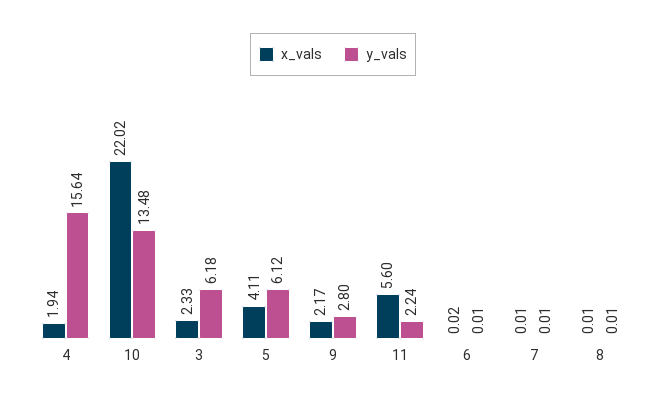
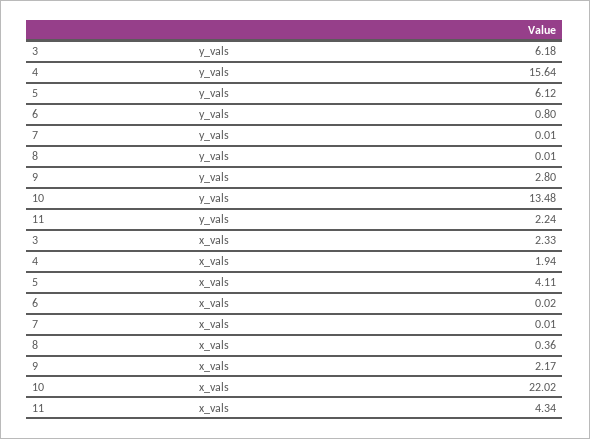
x_vals, 11: 5.6 -> 4.34
y_vals, 6: 0.01 -> 0.8
x_vals, 8: 0.01 -> 0.36

